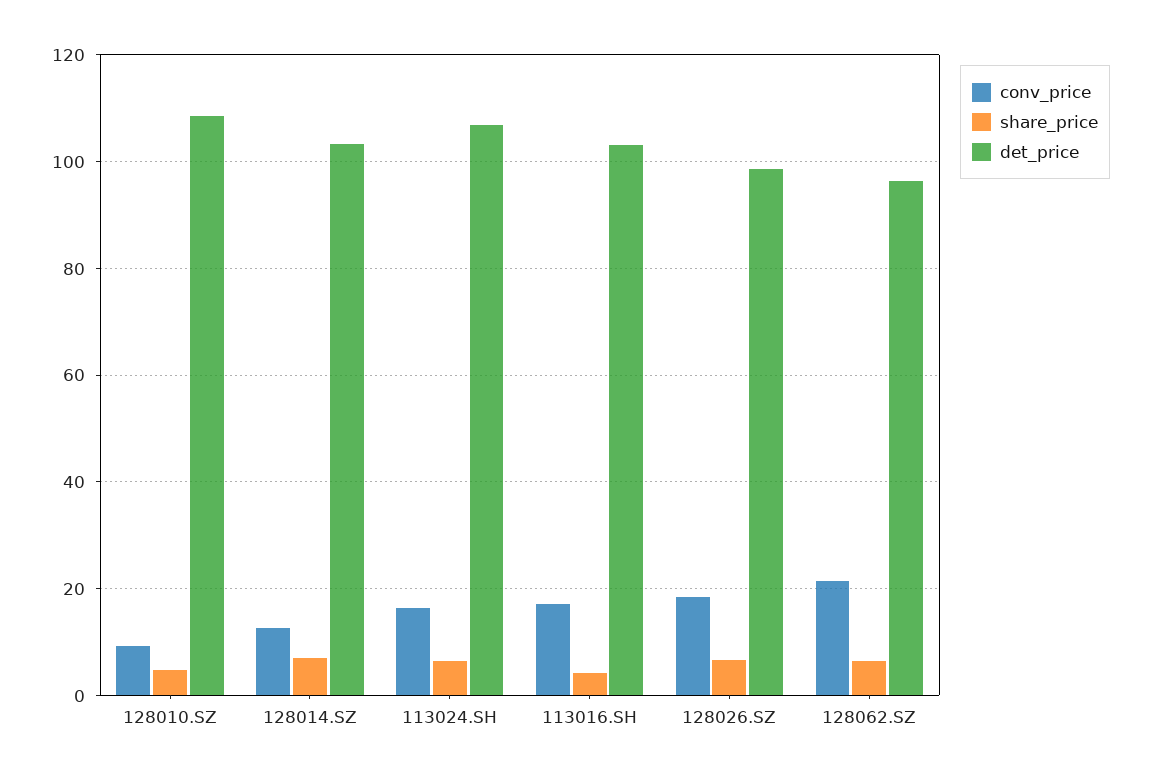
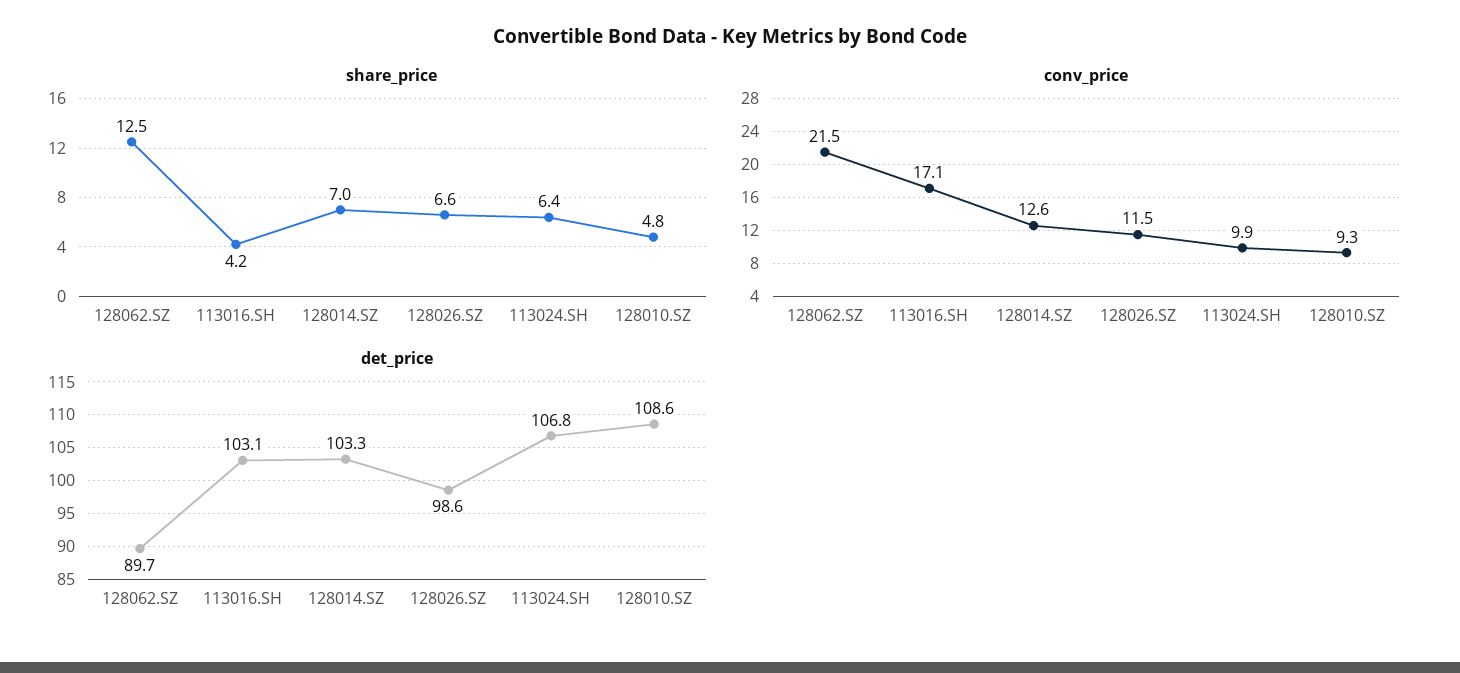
conv_price, 113024.SH: 16 -> 9.9
conv_price, 128026.SZ: 18 -> 11.5
share_price, 128062.SZ: 6 -> 12.5
det_price, 128062.SZ: 96 -> 89.7

